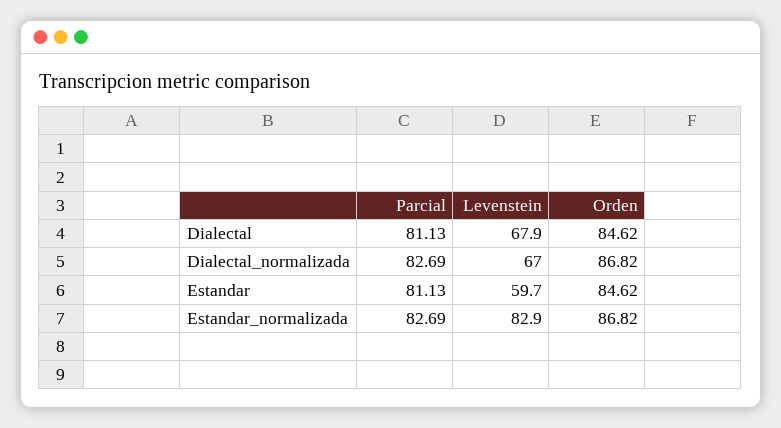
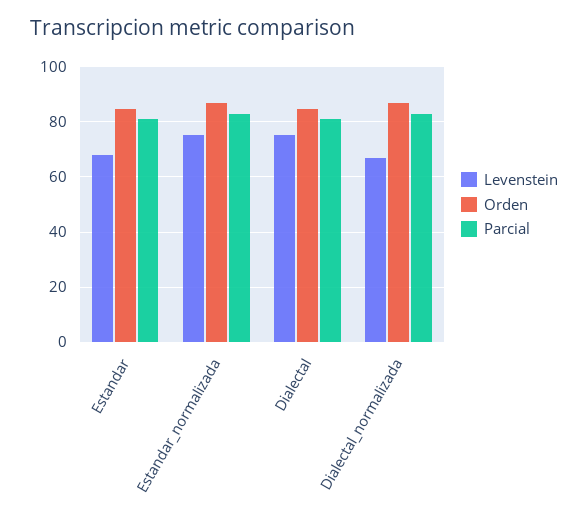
Levenstein, Dialectal: 67.9 -> 75
Levenstein, Estandar: 59.7 -> 67.5
Levenstein, Estandar_normalizada: 82.9 -> 75

